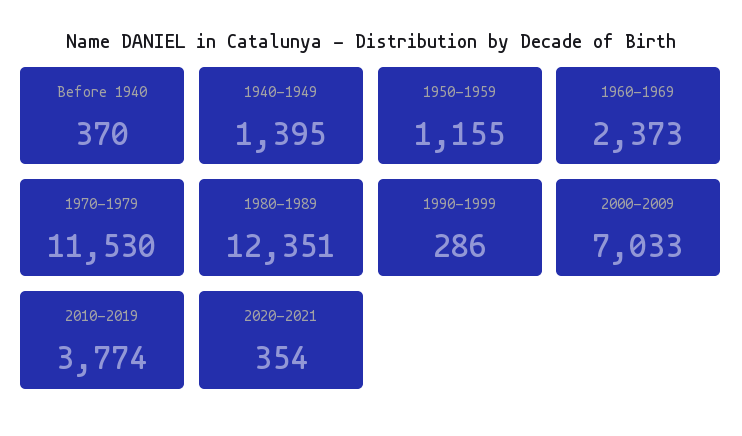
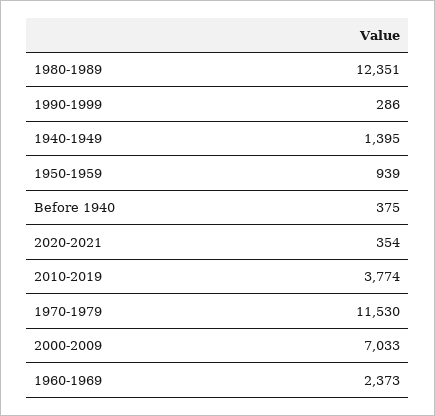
Before 1940: 370 -> 375
1950-1959: 1155 -> 939

